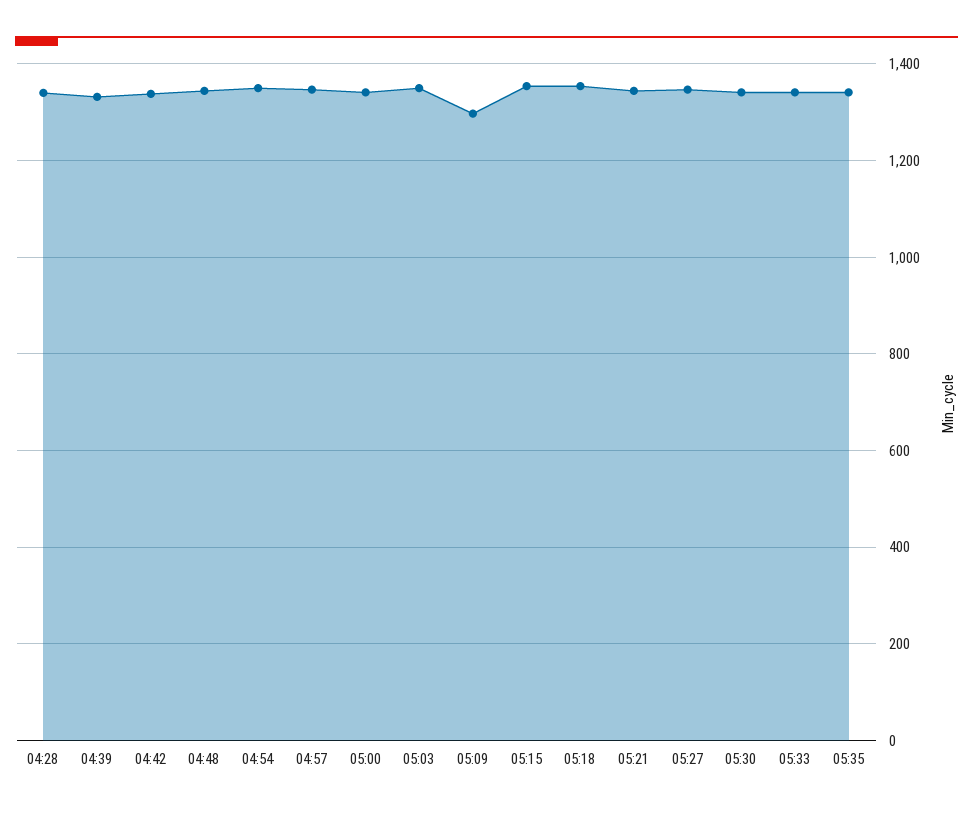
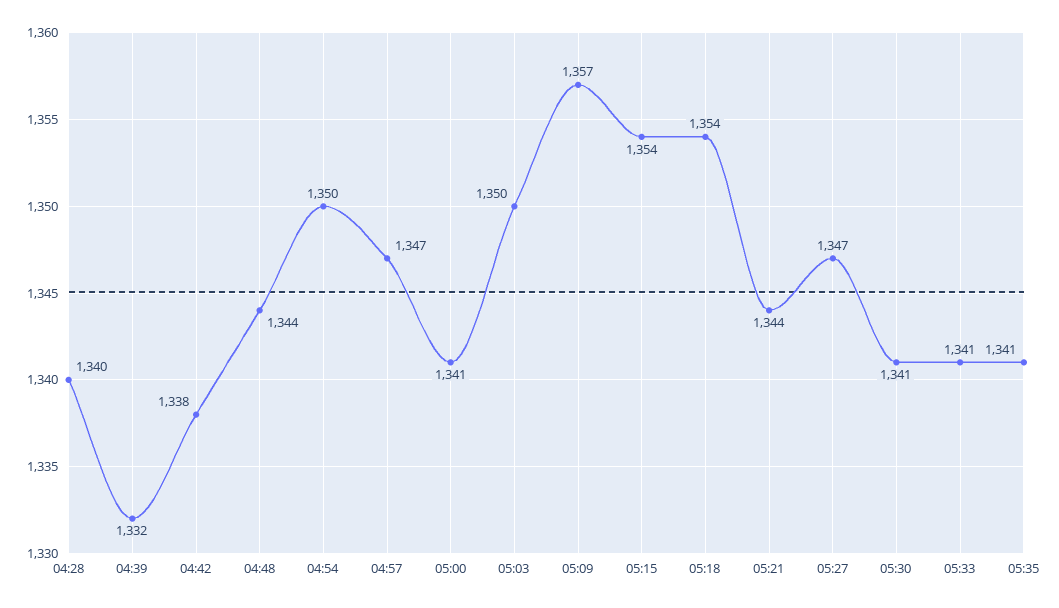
05:09: 1300 -> 1357

